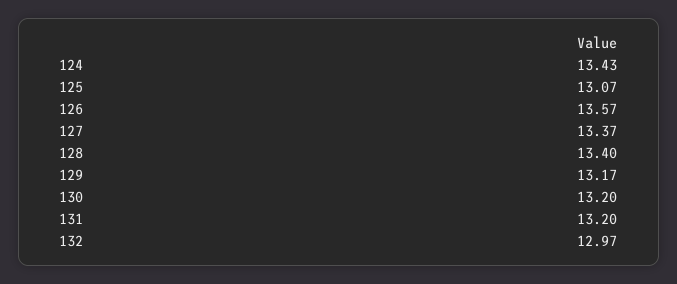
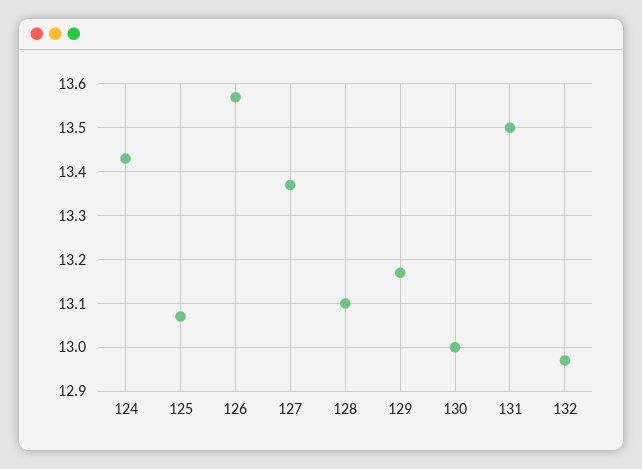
128: 13.4 -> 13.1
130: 13.2 -> 13
131: 13.2 -> 13.5

